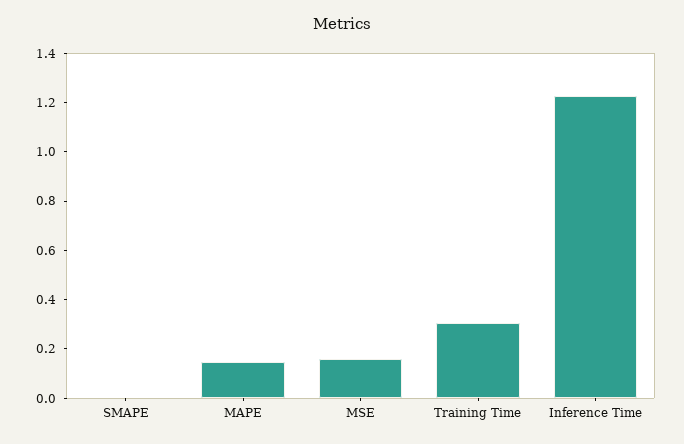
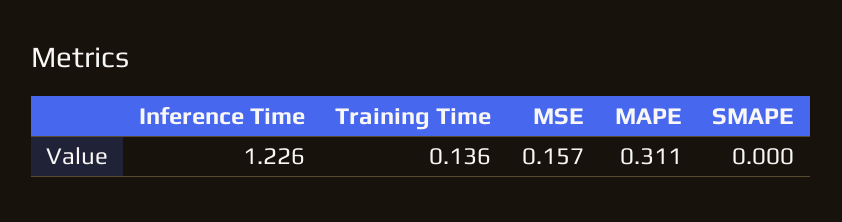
MAPE: 0.15 -> 0.311
Training Time: 0.3 -> 0.136

